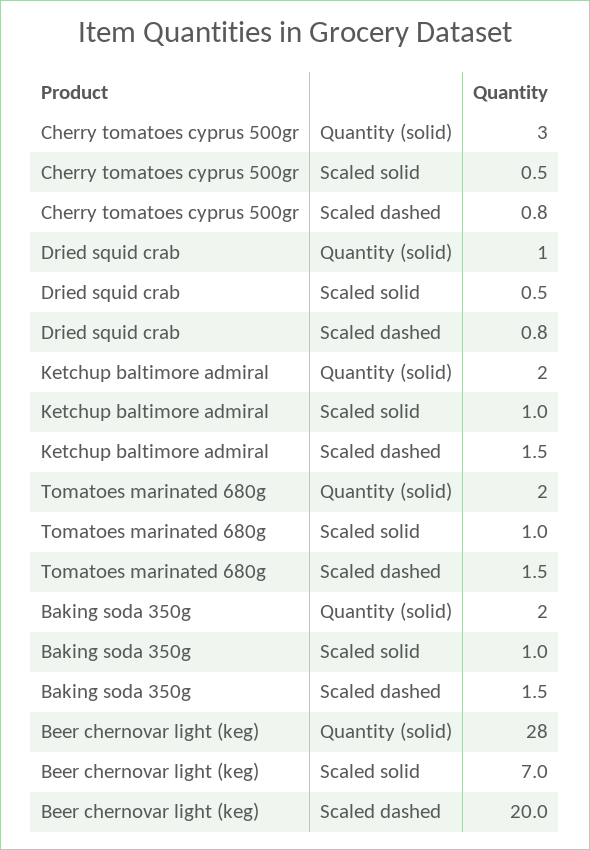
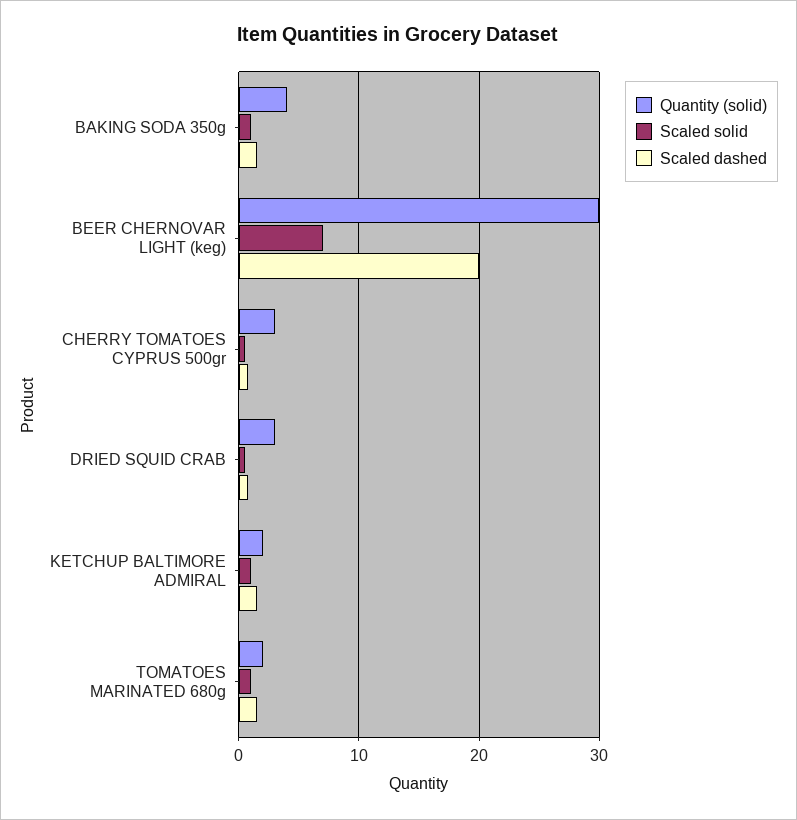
Quantity (solid), Dried squid crab: 1 -> 3
Quantity (solid), Baking soda 350g: 2 -> 4
Quantity (solid), Beer chernovar light (keg): 28 -> 30

